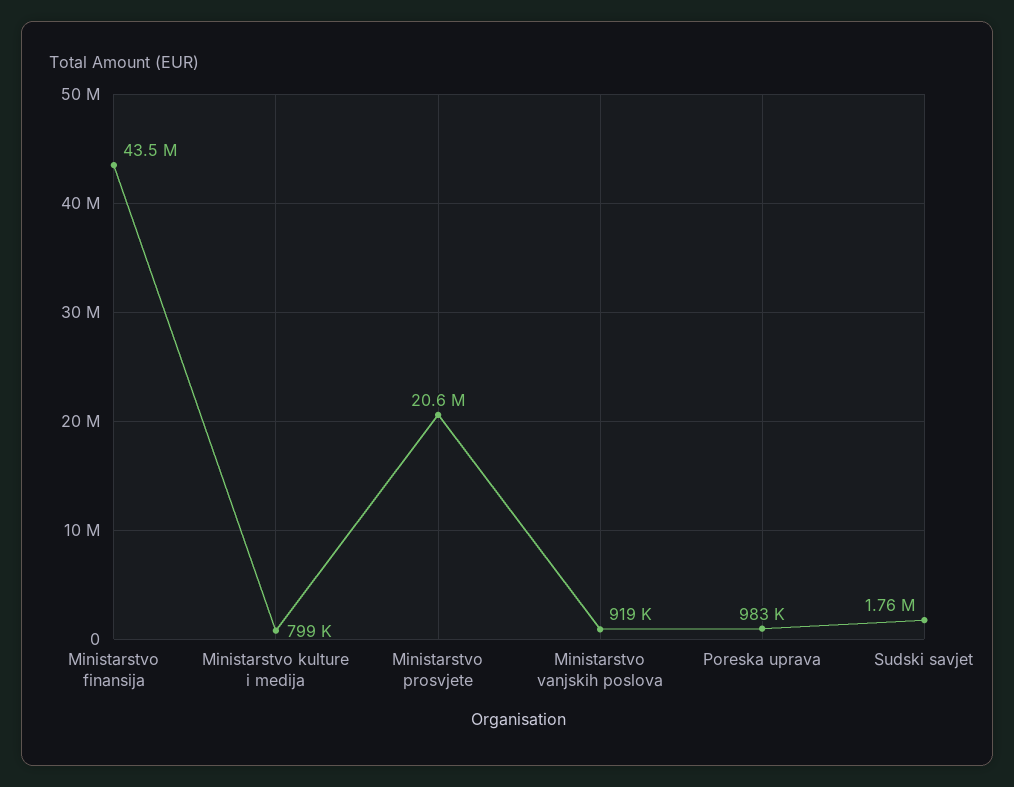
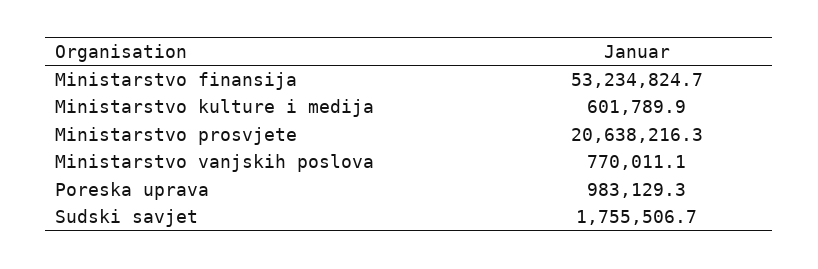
Ministarstvo finansija: 43500000 -> 53234824.7
Ministarstvo kulture i medija: 799000 -> 601789.9
Ministarstvo vanjskih poslova: 919000 -> 770011.1

